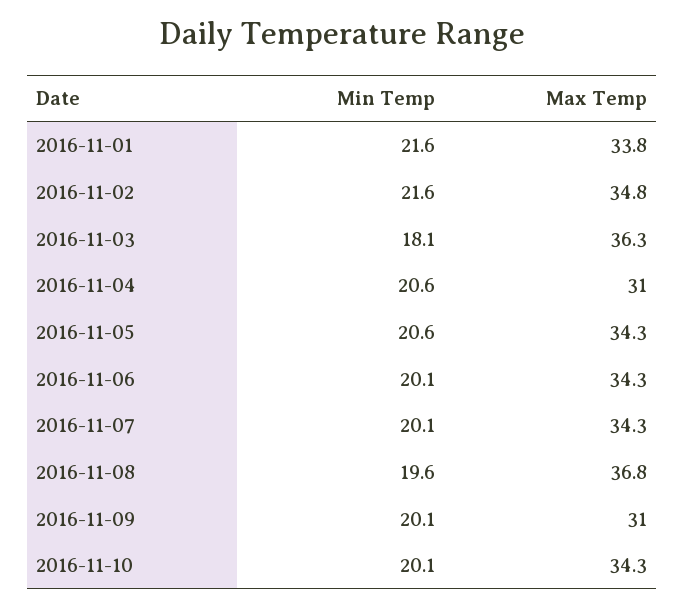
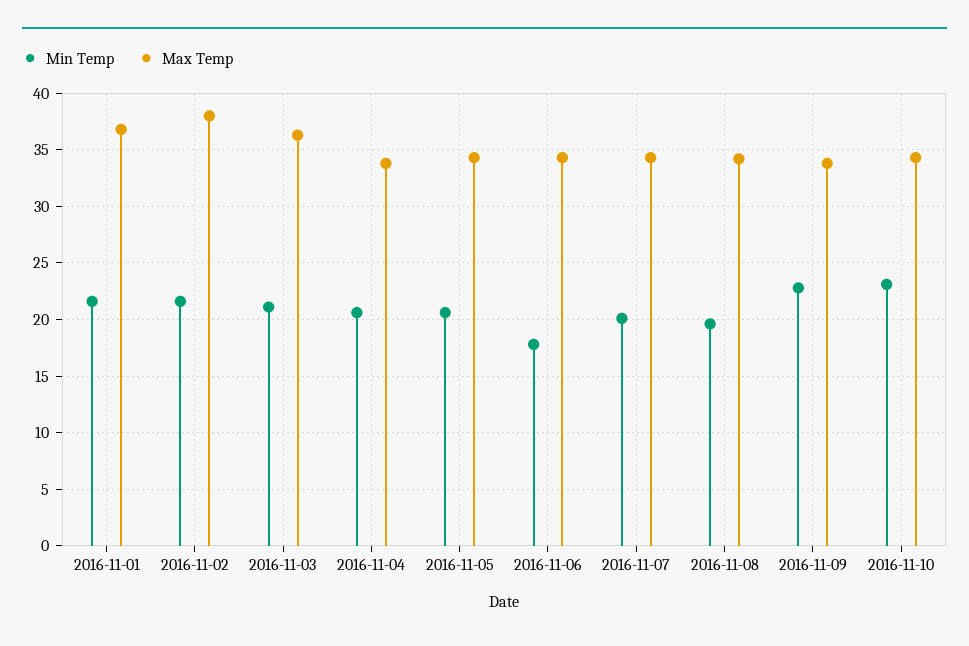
Max Temp, 2016-11-01: 33.8 -> 37
Max Temp, 2016-11-02: 34.8 -> 38
Min Temp, 2016-11-03: 18.1 -> 21
Max Temp, 2016-11-04: 31 -> 34
Min Temp, 2016-11-06: 20.1 -> 18
Max Temp, 2016-11-08: 36.8 -> 34
Min Temp, 2016-11-09: 20.1 -> 23
Max Temp, 2016-11-09: 31 -> 34
Min Temp, 2016-11-10: 20.1 -> 23

